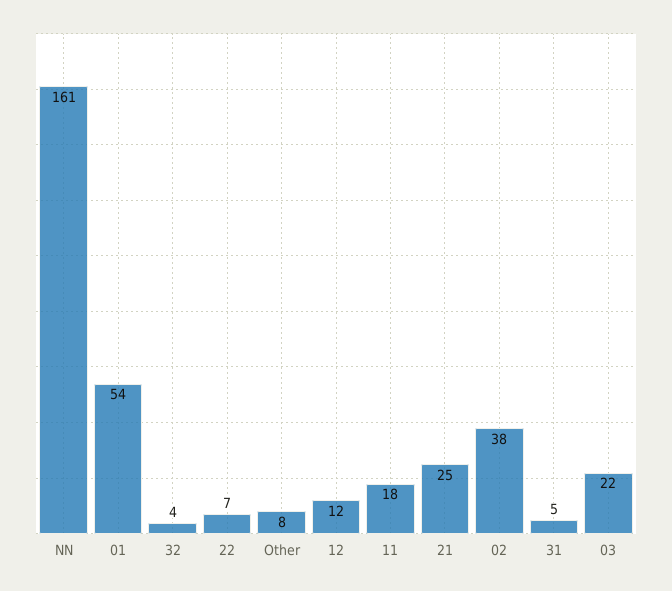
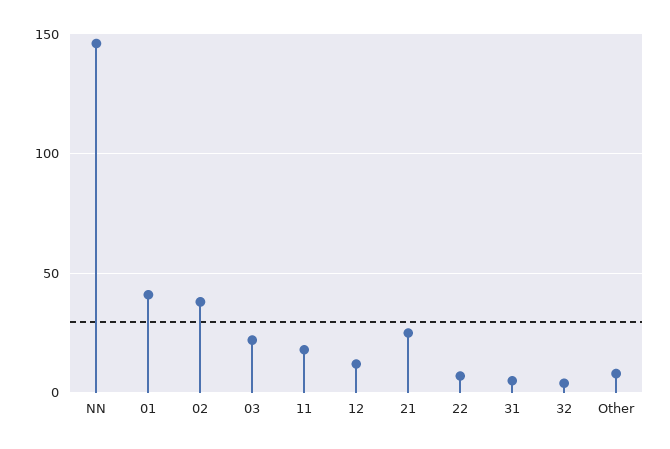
NN: 161 -> 145
01: 54 -> 40

